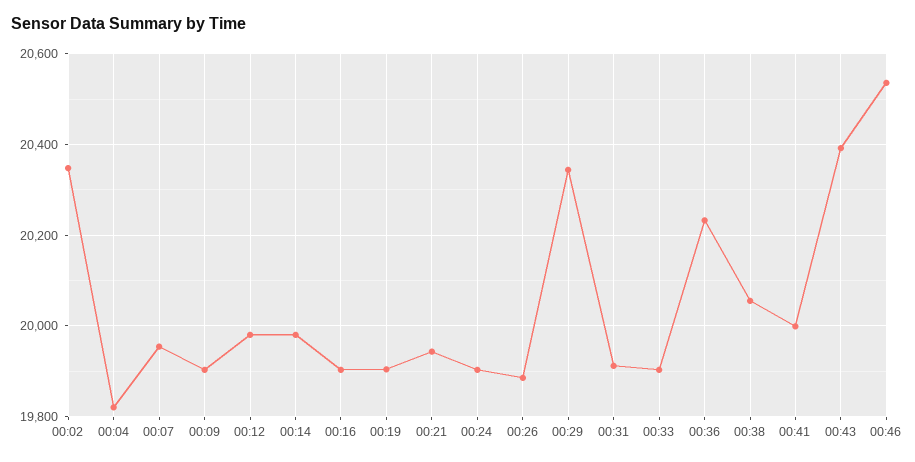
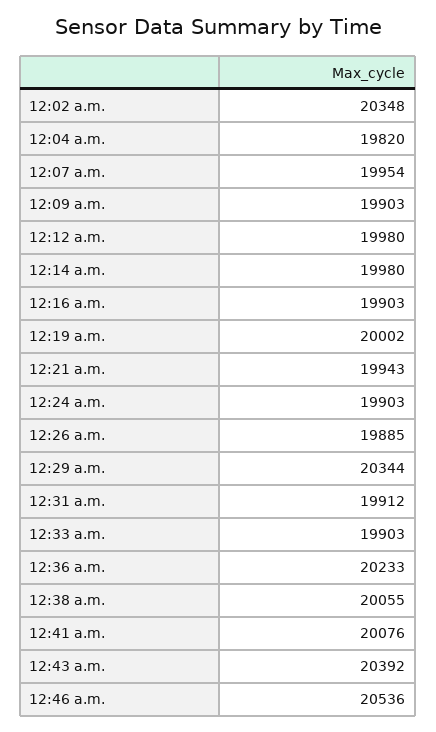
00:19: 19900 -> 20002
00:41: 20000 -> 20076

